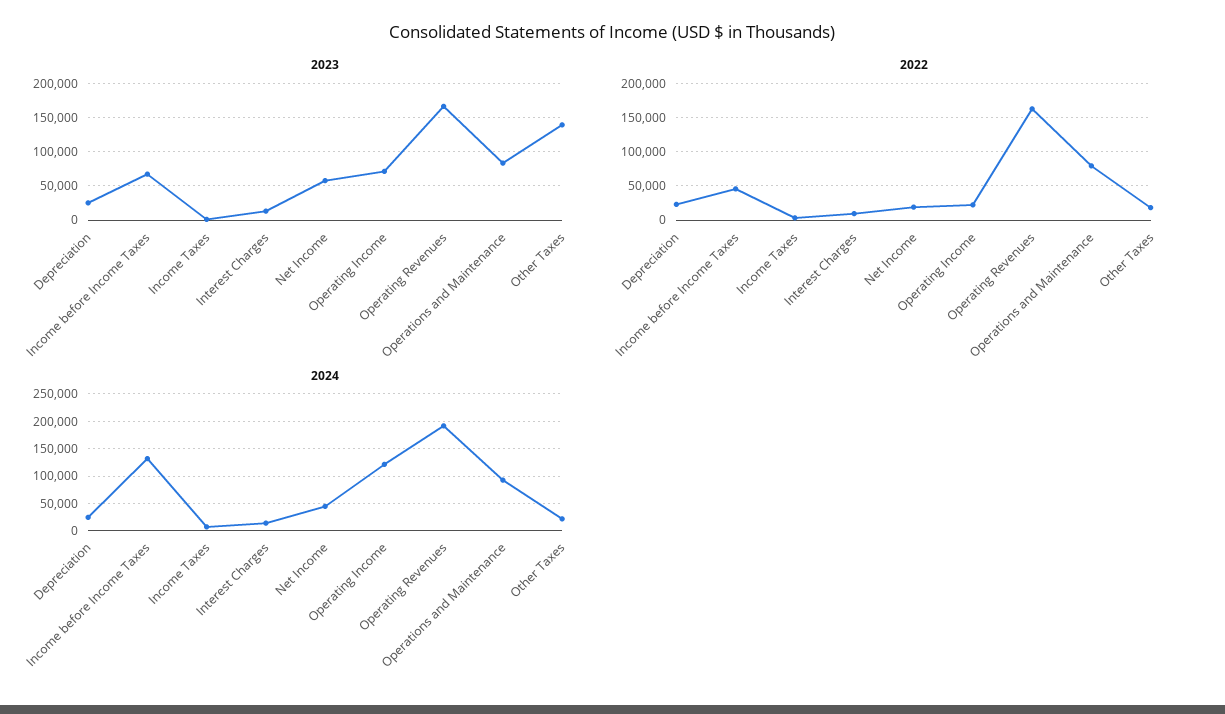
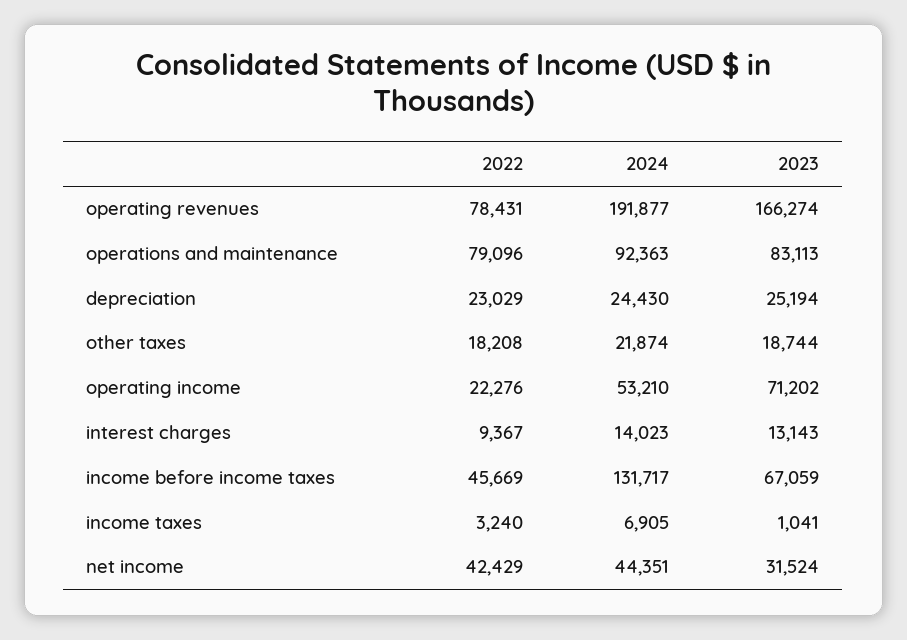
2023, Net Income: 60000 -> 31524
2023, Other Taxes: 140000 -> 18744
2022, Net Income: 20000 -> 42429
2022, Operating Revenues: 160000 -> 78431
2024, Operating Income: 125000 -> 53210

